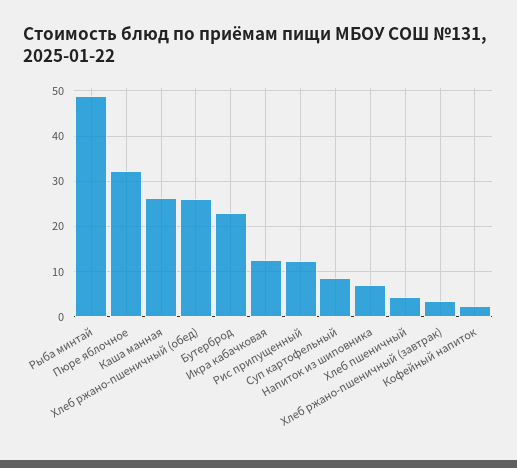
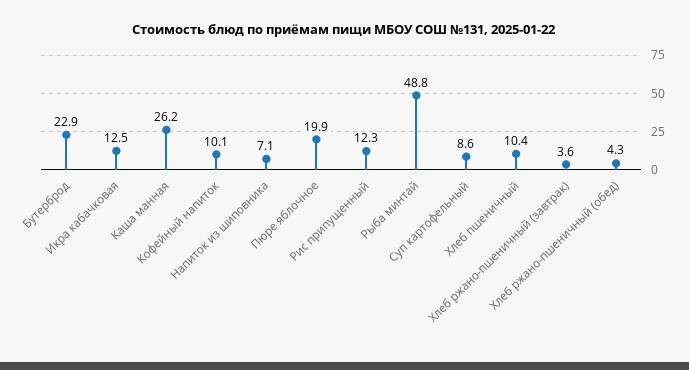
Пюре яблочное: 32 -> 19.9
Хлеб ржано-пшеничный (обед): 26 -> 4.3
Хлеб пшеничный: 4 -> 10.4
Кофейный напиток: 2 -> 10.1

